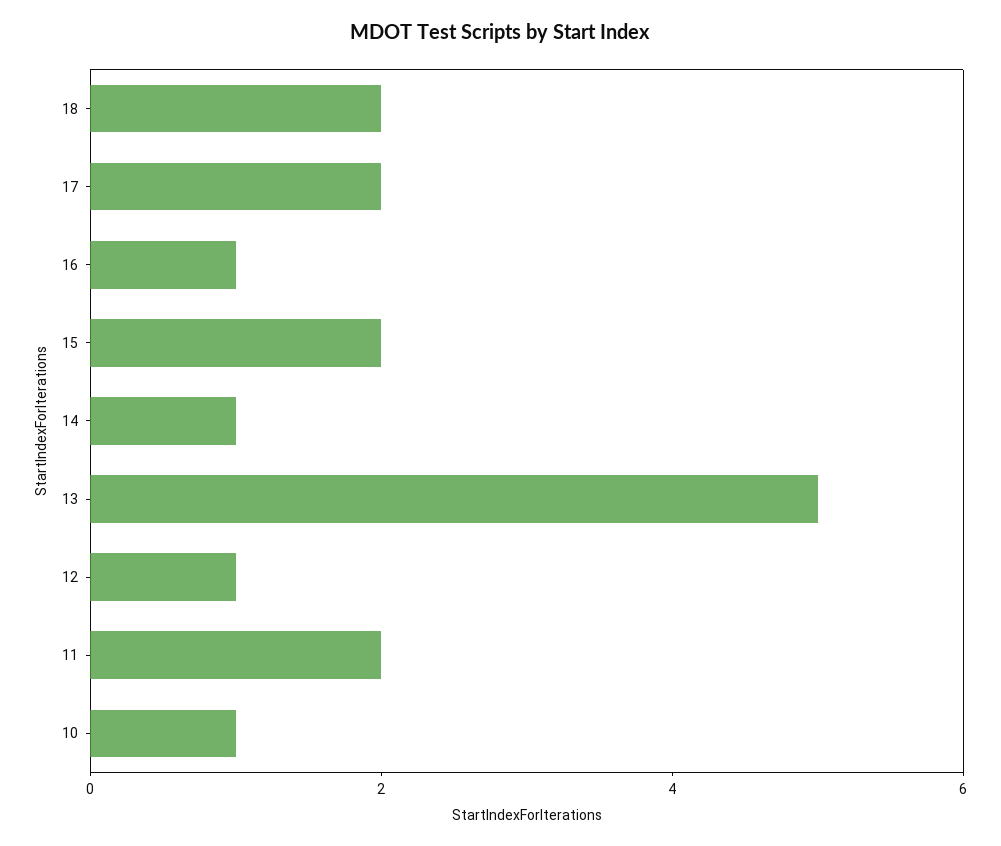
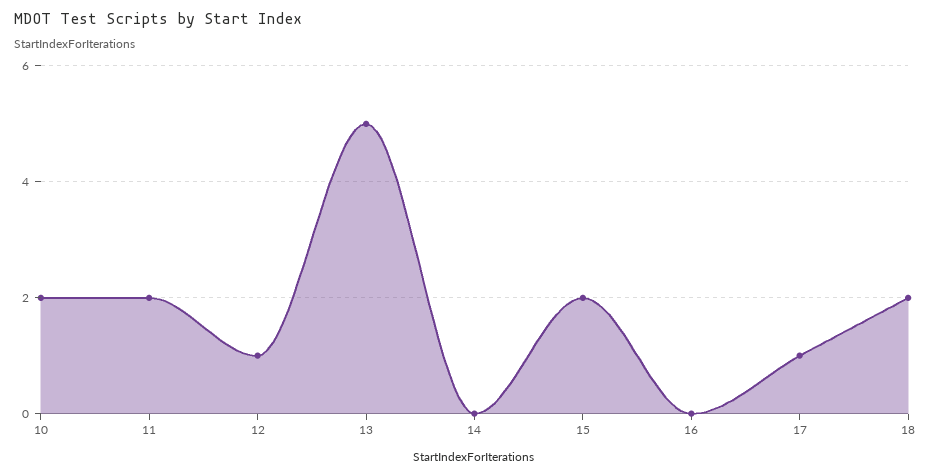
17: 2 -> 1
16: 1 -> 0
14: 1 -> 0
10: 1 -> 2

